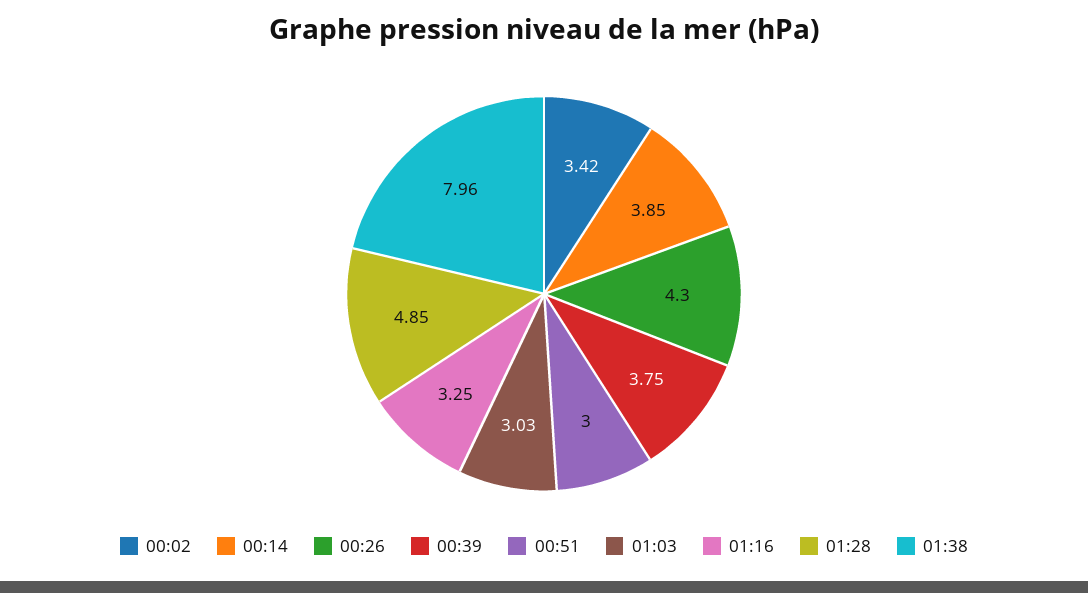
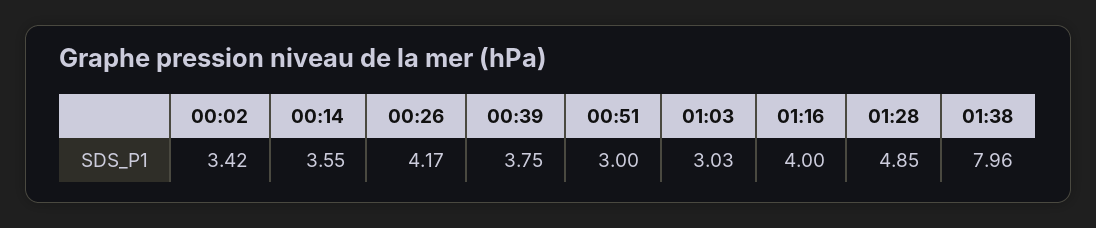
00:14: 3.85 -> 3.55
00:26: 4.3 -> 4.17
01:16: 3.25 -> 4

